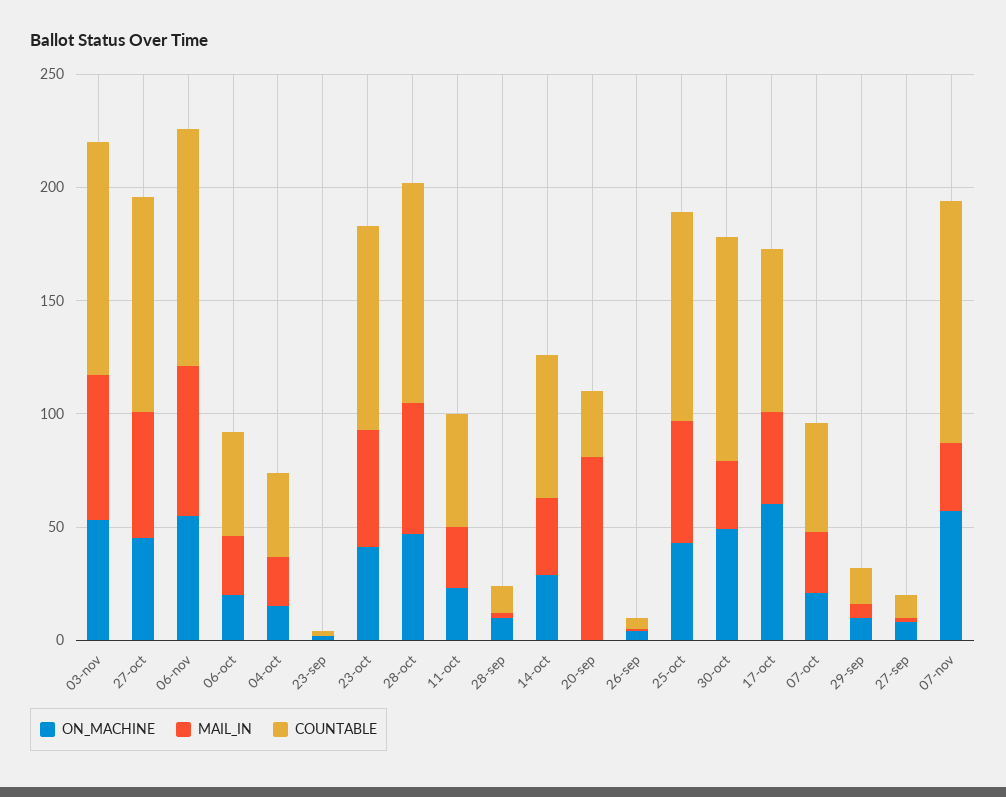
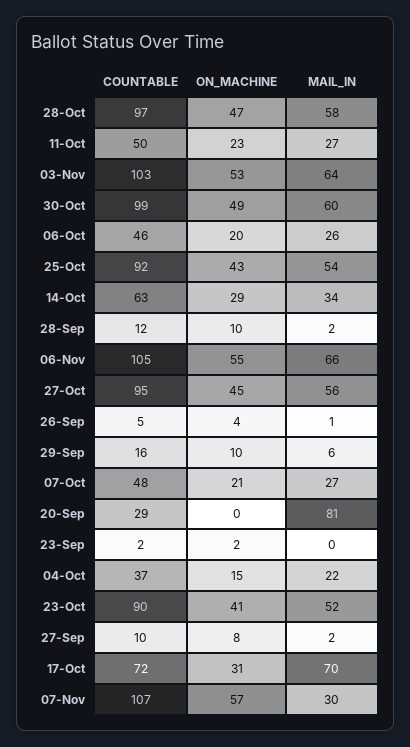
MAIL_IN, 30-oct: 30 -> 60
ON_MACHINE, 17-oct: 60 -> 31
MAIL_IN, 17-oct: 40 -> 70

